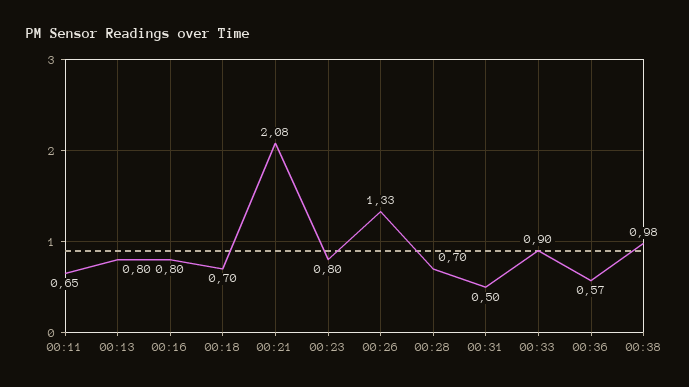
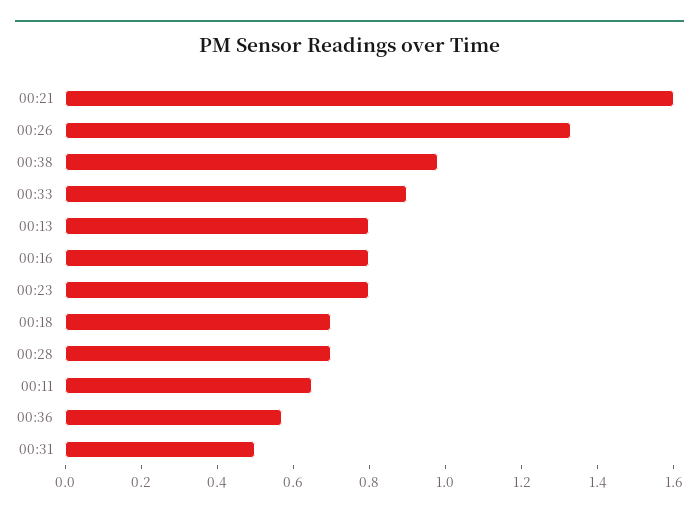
00:21: 2.08 -> 1.6

